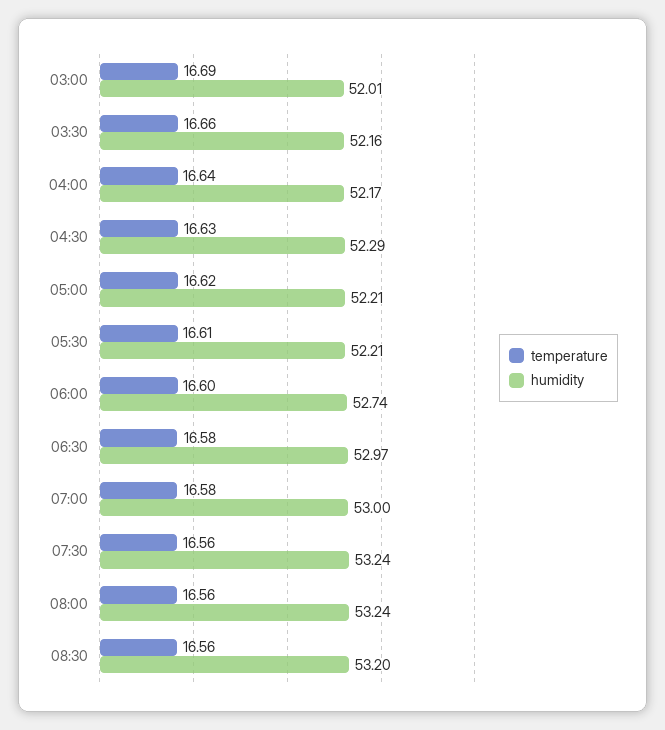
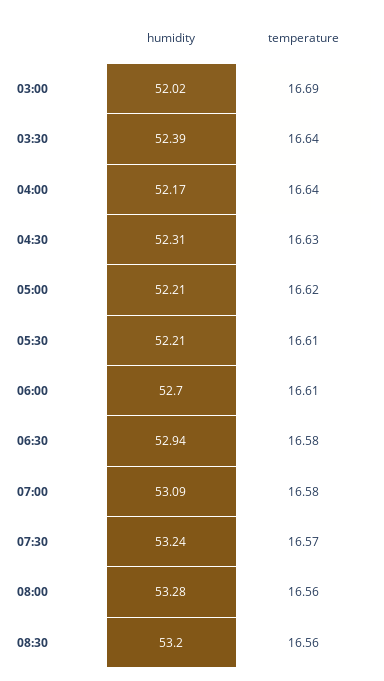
humidity, 03:00: 52.01 -> 52.02
temperature, 03:30: 16.66 -> 16.64
humidity, 03:30: 52.16 -> 52.39
humidity, 04:30: 52.29 -> 52.31
temperature, 06:00: 16.6 -> 16.61
humidity, 06:00: 52.74 -> 52.7
humidity, 06:30: 52.97 -> 52.94
humidity, 07:00: 53 -> 53.09
temperature, 07:30: 16.56 -> 16.57
humidity, 08:00: 53.24 -> 53.28

